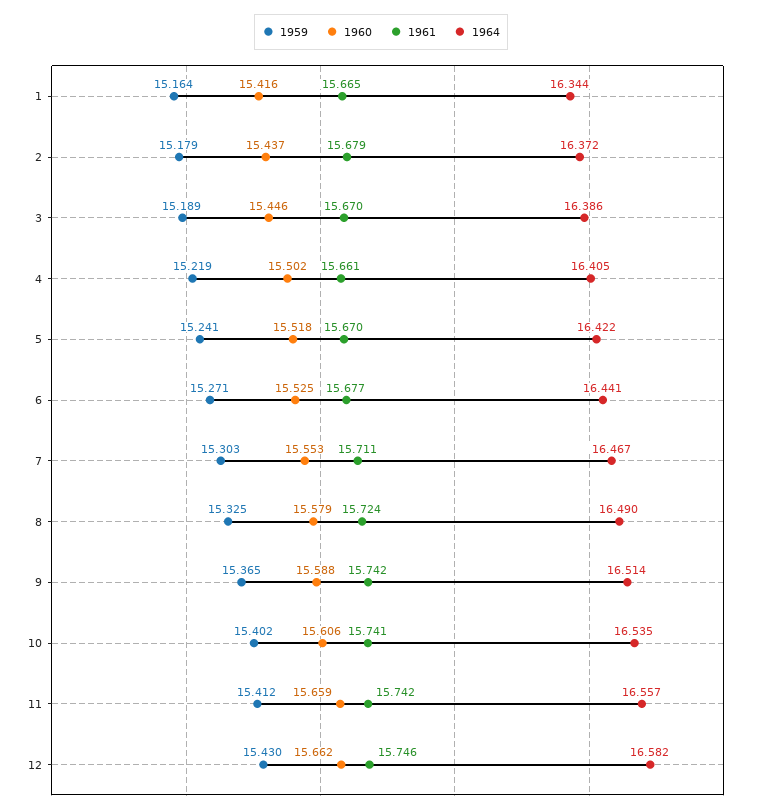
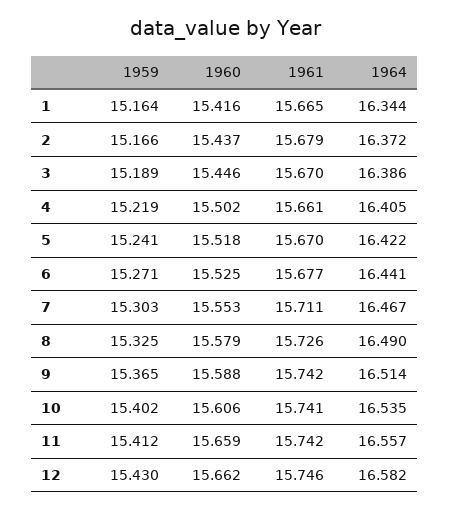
1959, 2: 15.179 -> 15.166
1961, 8: 15.724 -> 15.726

